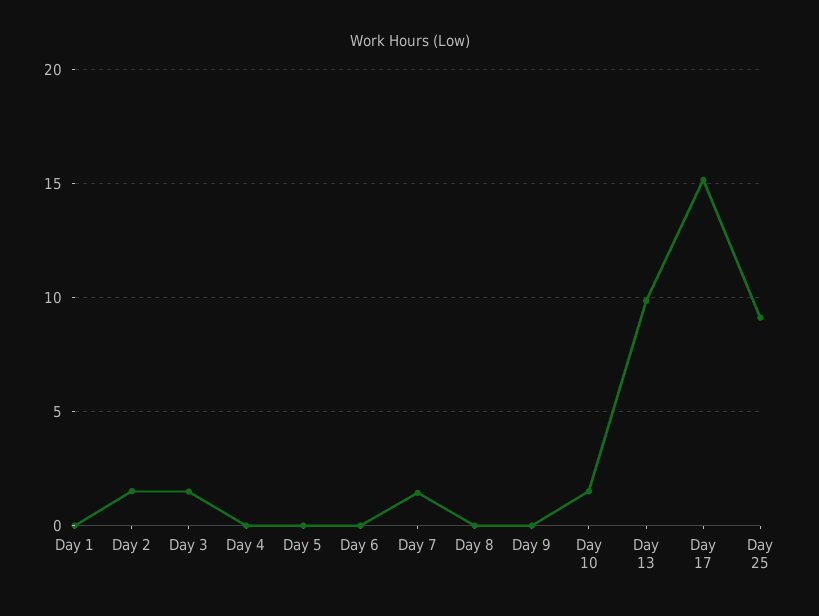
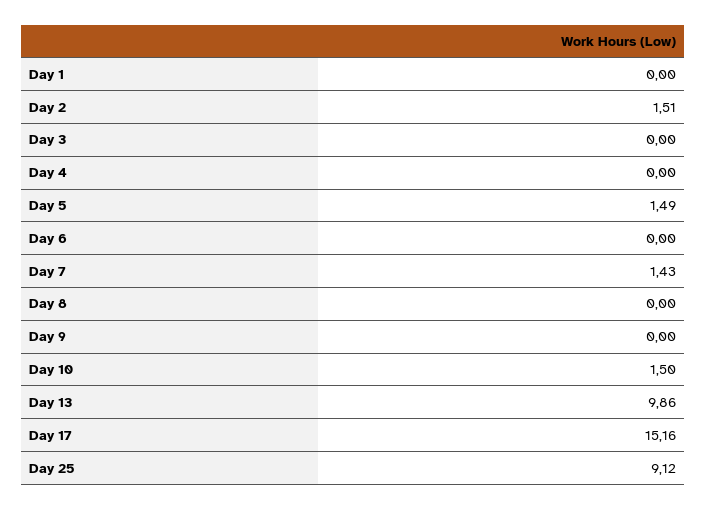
Day 3: 1.5 -> 0
Day 5: 0 -> 1.49

